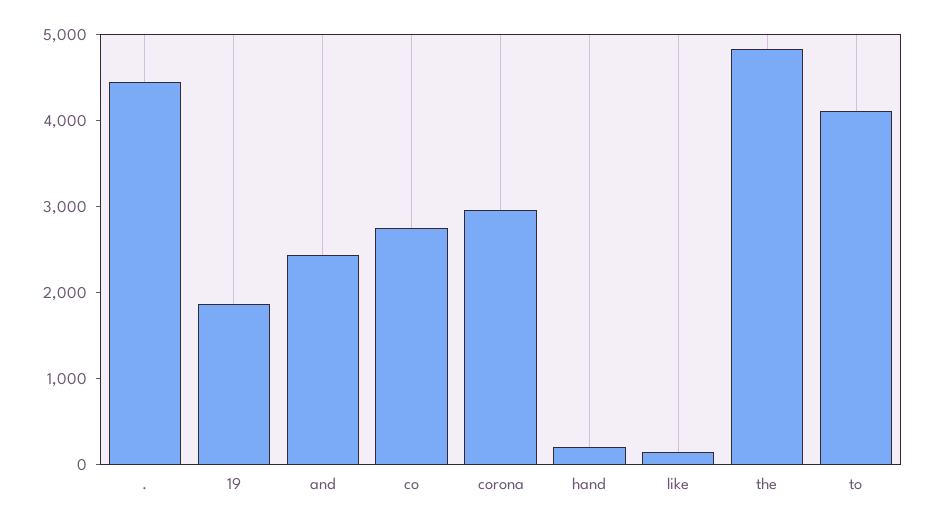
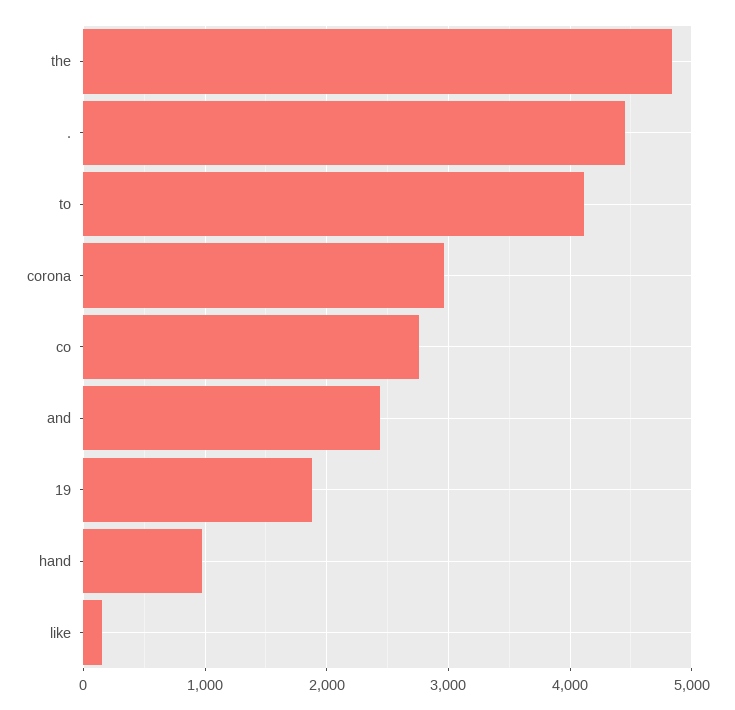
hand: 200 -> 1000

